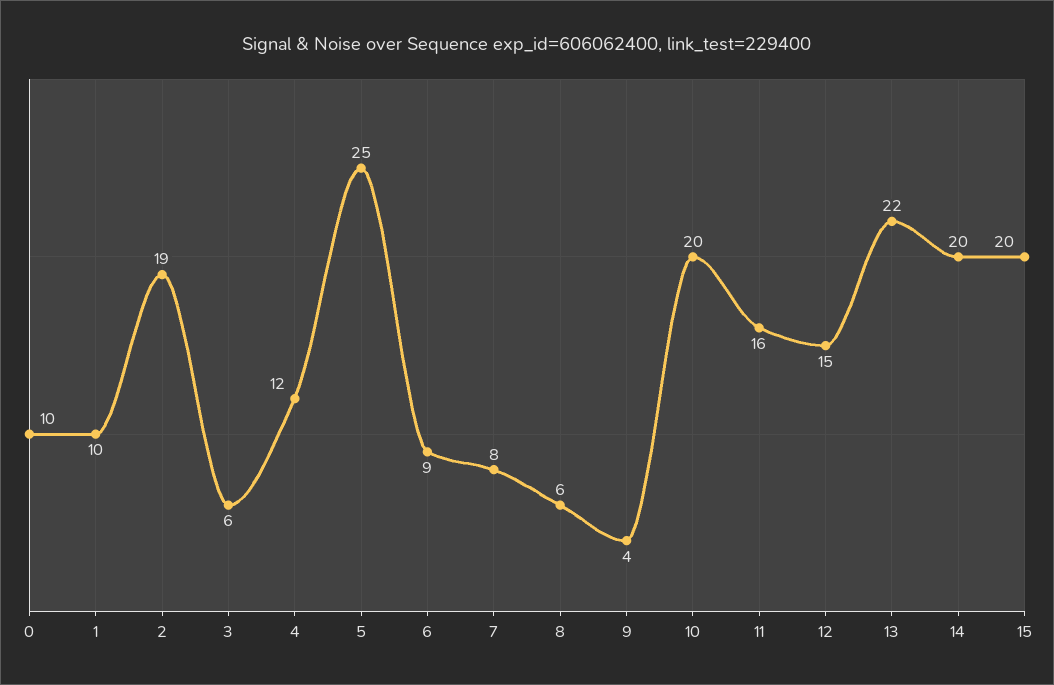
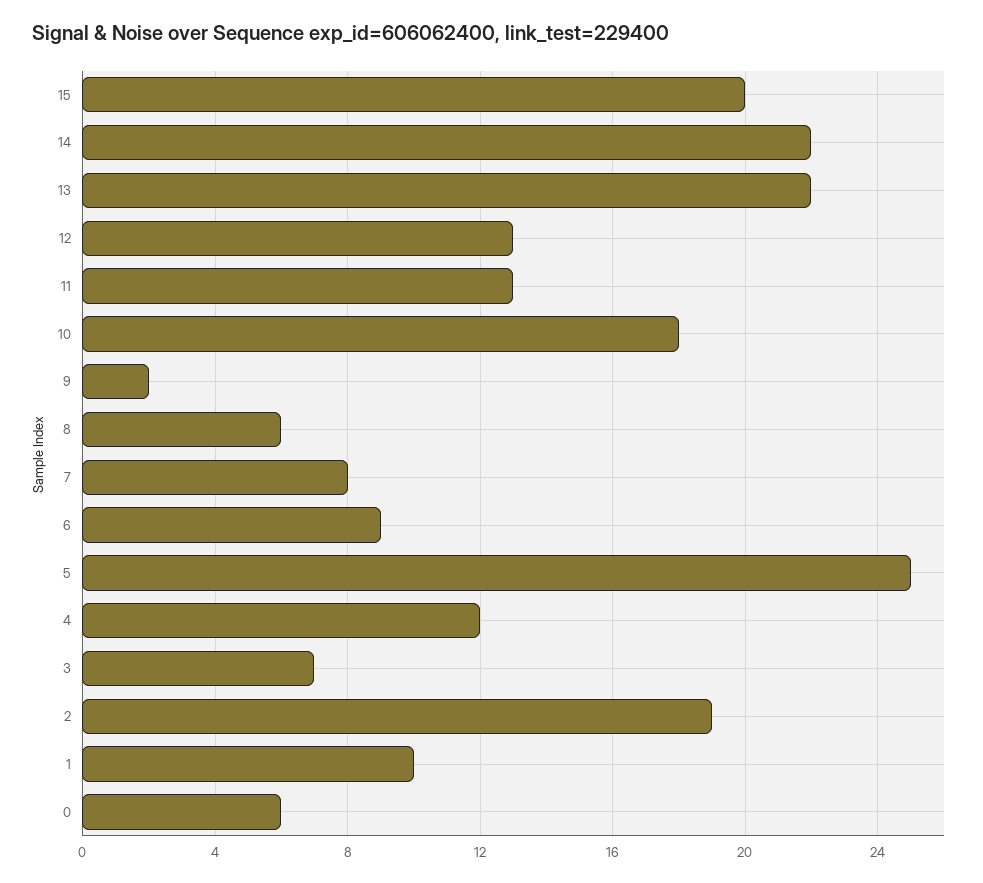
0: 10 -> 6
3: 6 -> 7
9: 4 -> 2
10: 20 -> 18
11: 16 -> 13
12: 15 -> 13
14: 20 -> 22

